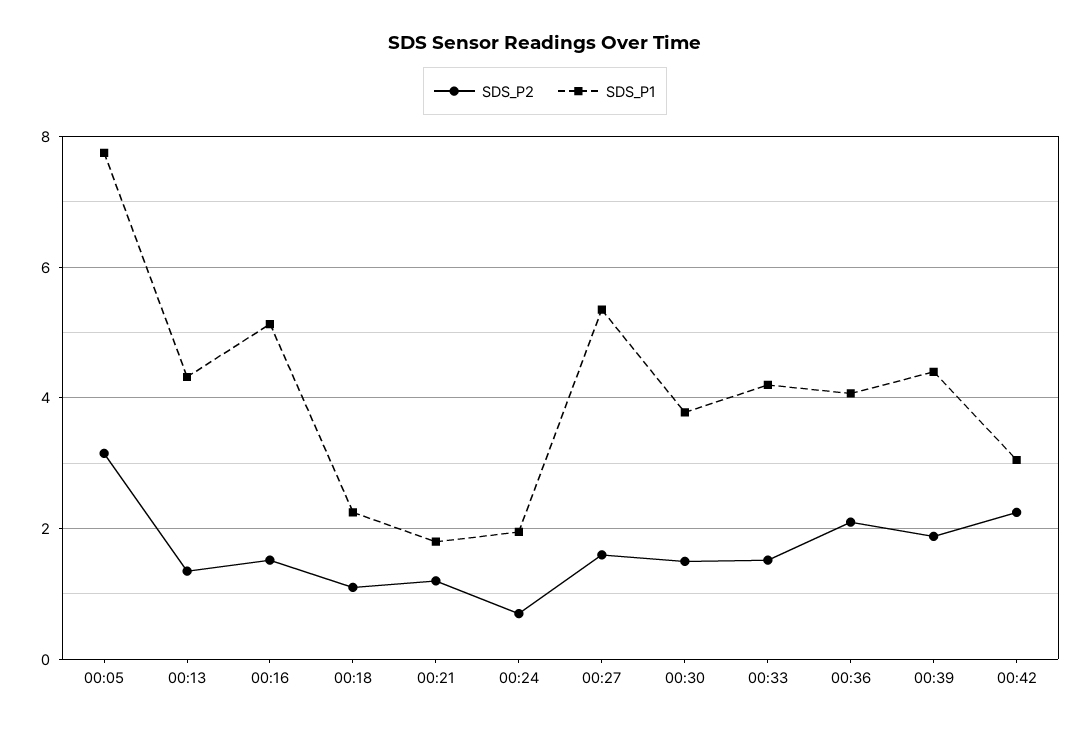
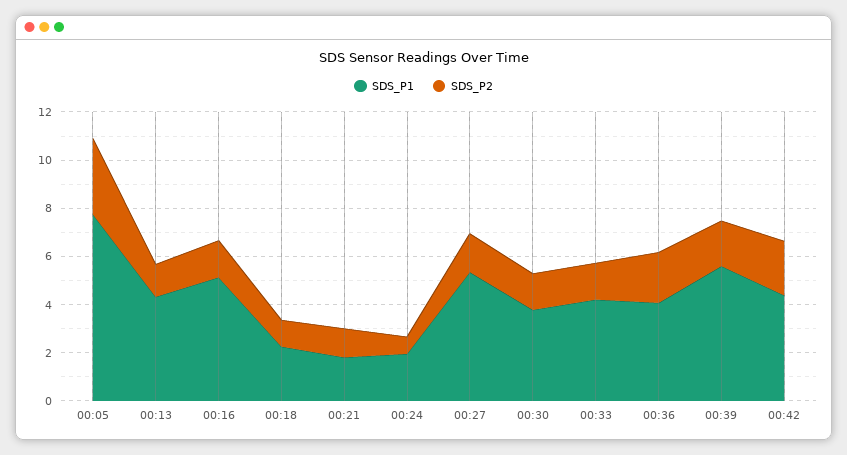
SDS_P1, 00:39: 4.4 -> 5.5
SDS_P1, 00:42: 3 -> 4.5

